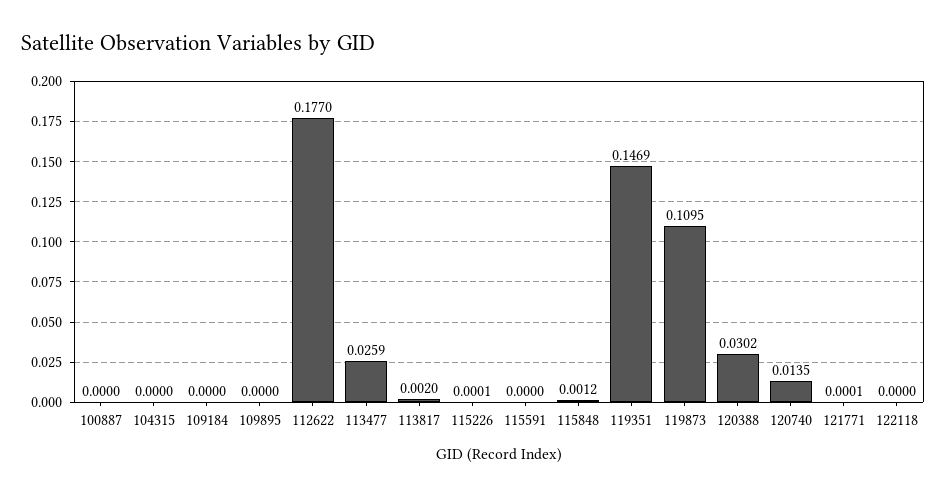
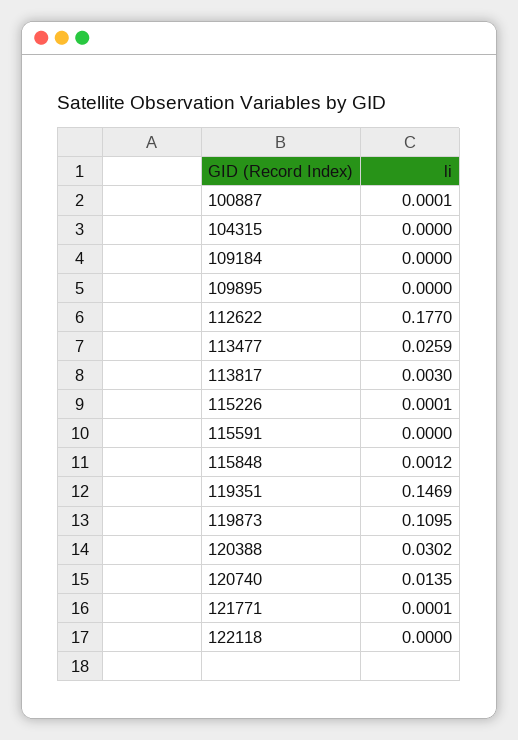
100887: 0 -> 0.0001
113817: 0.002 -> 0.003

